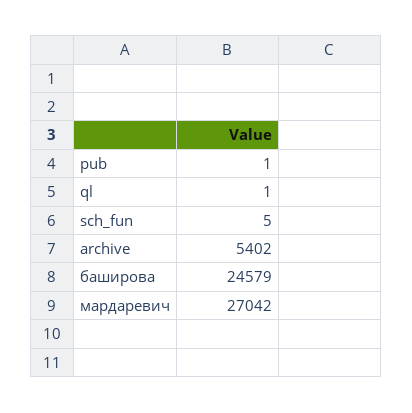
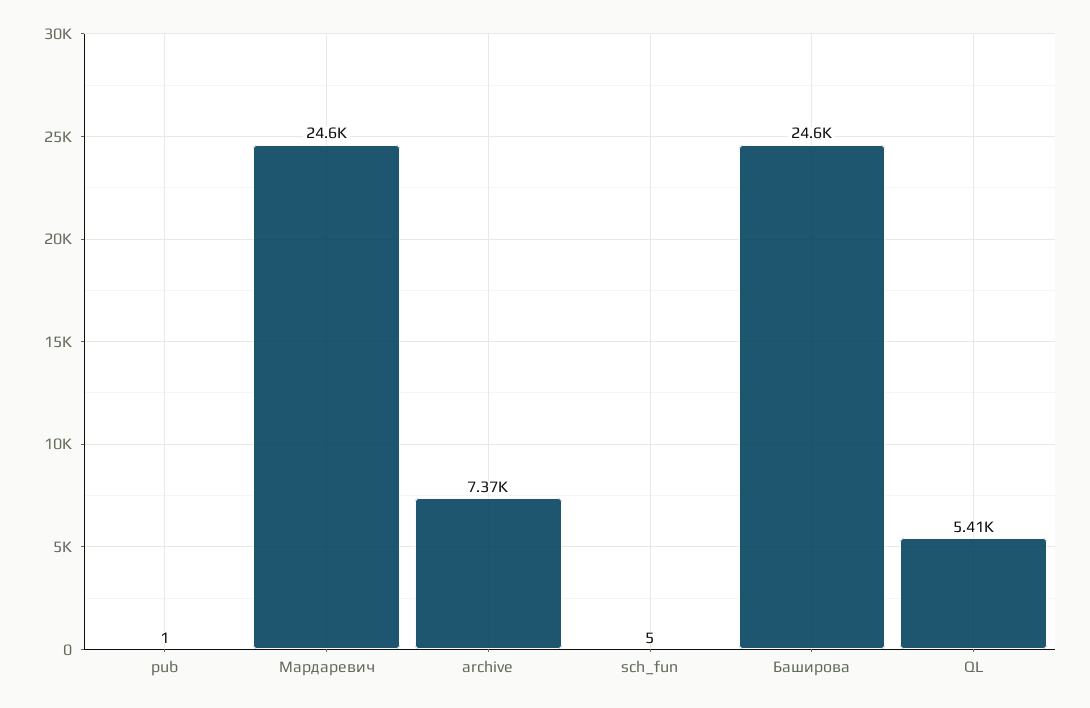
ql: 1 -> 5410
archive: 5402 -> 7370
мардаревич: 27042 -> 24600

